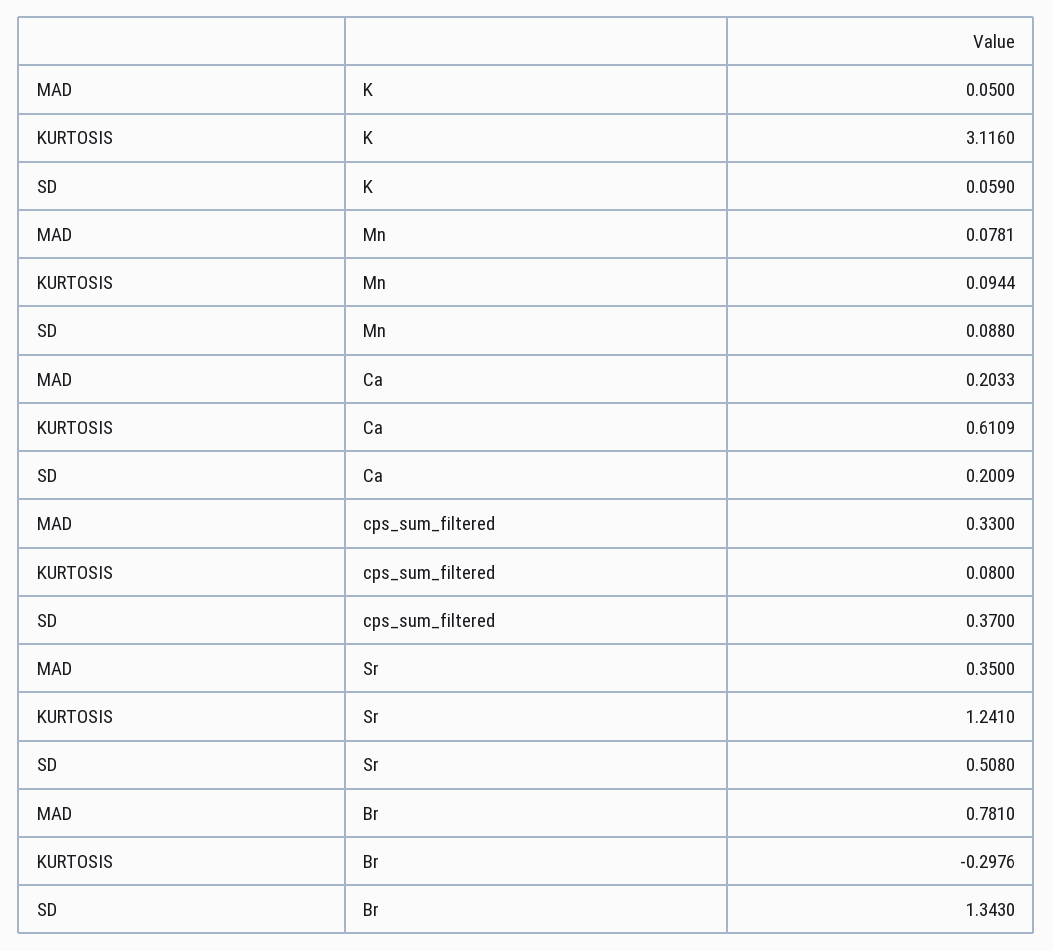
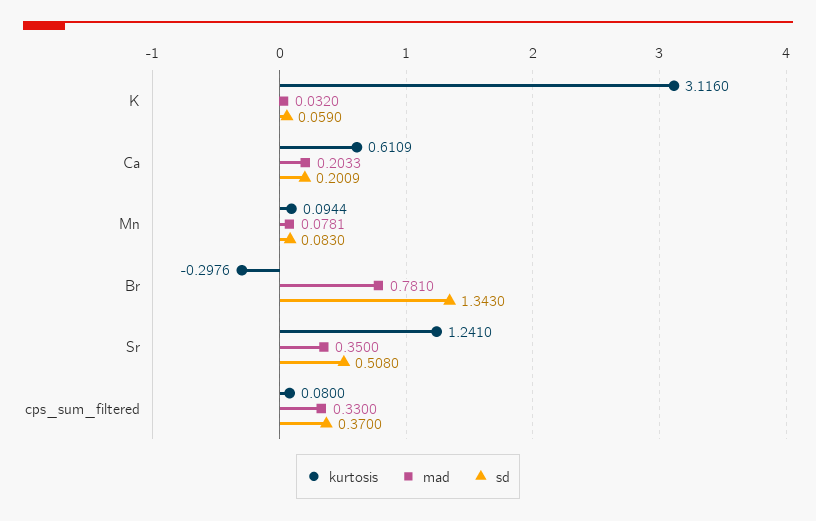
MAD, K: 0.05 -> 0.032
SD, Mn: 0.088 -> 0.083

